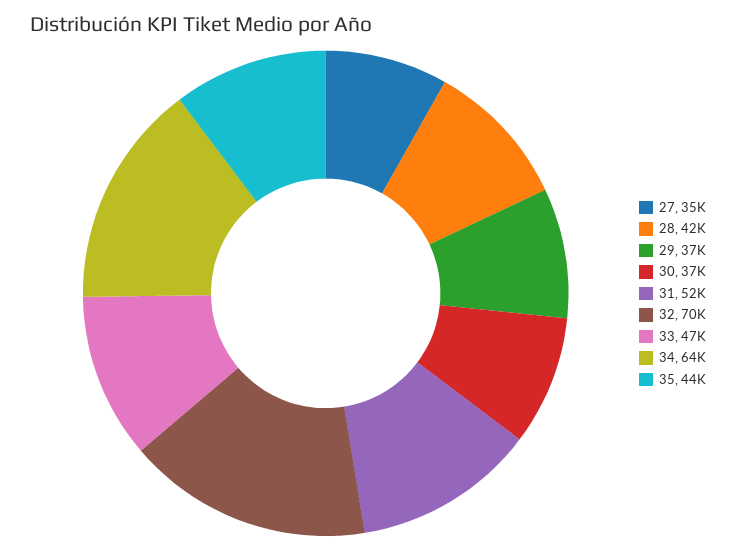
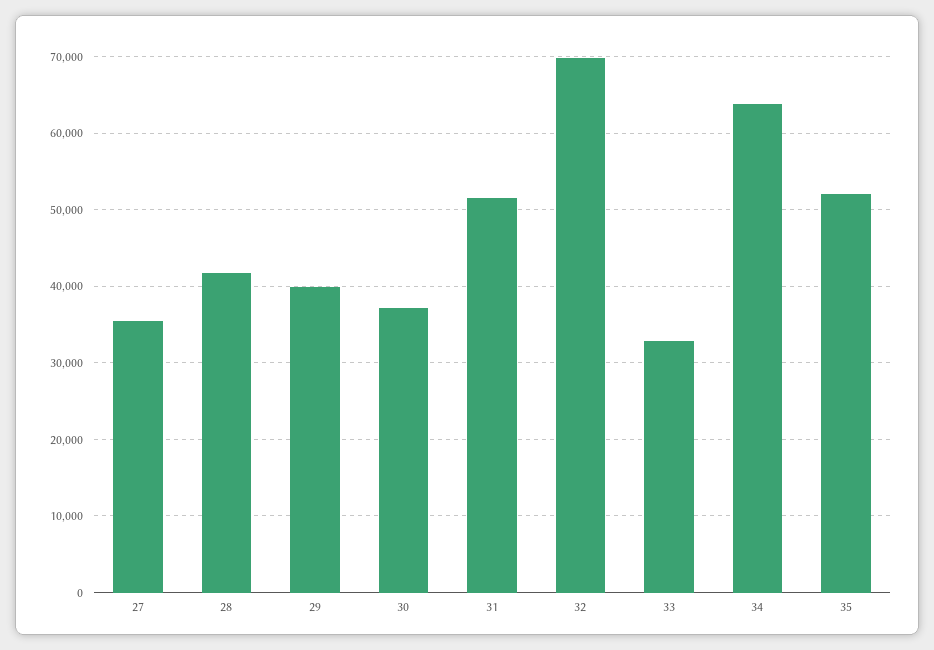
29: 37000 -> 40000
33: 47000 -> 33000
35: 44000 -> 52000

